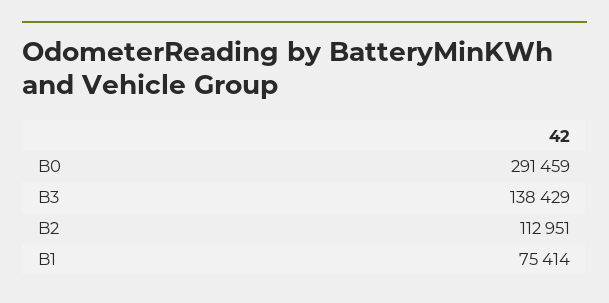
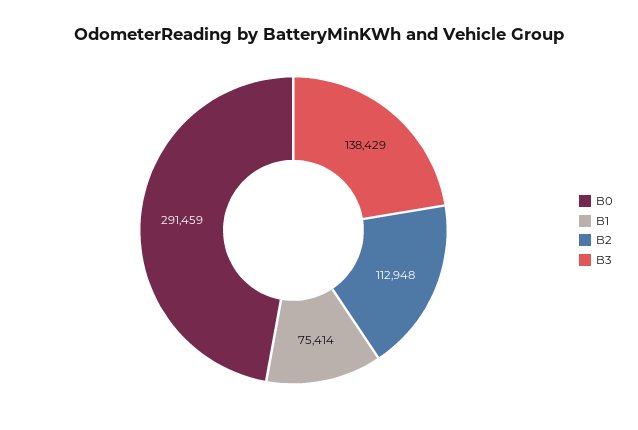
B2: 112951 -> 112948

